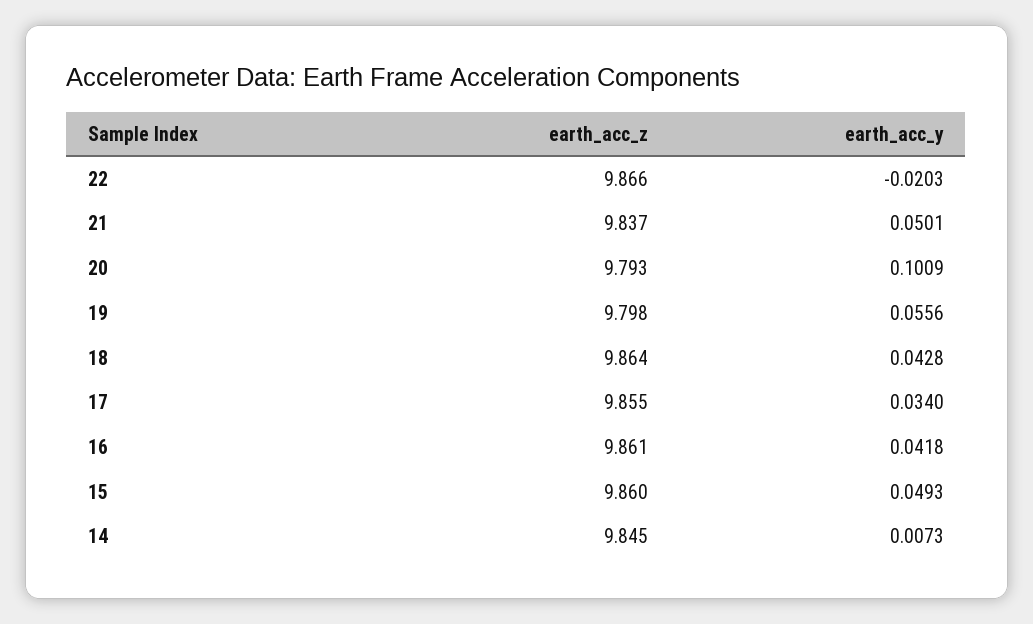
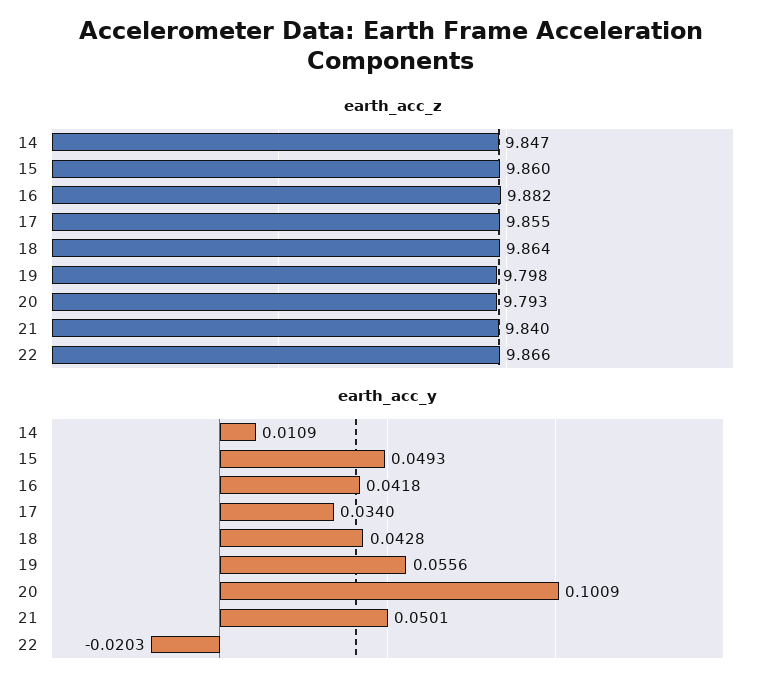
earth_acc_z, 21: 9.837 -> 9.84
earth_acc_z, 16: 9.861 -> 9.882
earth_acc_z, 14: 9.845 -> 9.847
earth_acc_y, 14: 0.0073 -> 0.0109

